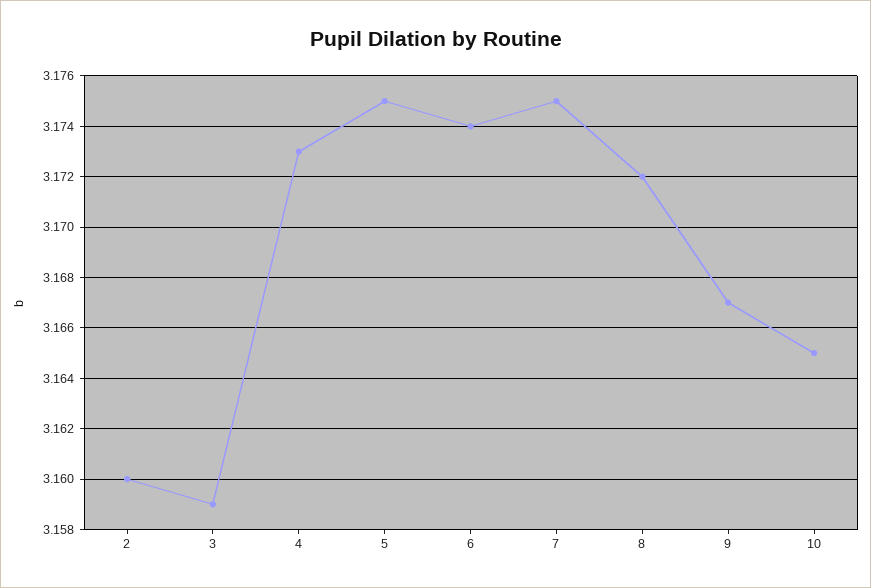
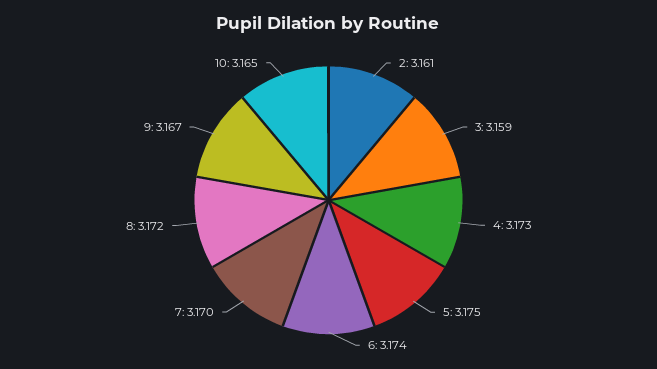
2: 3.16 -> 3.161
7: 3.175 -> 3.17

